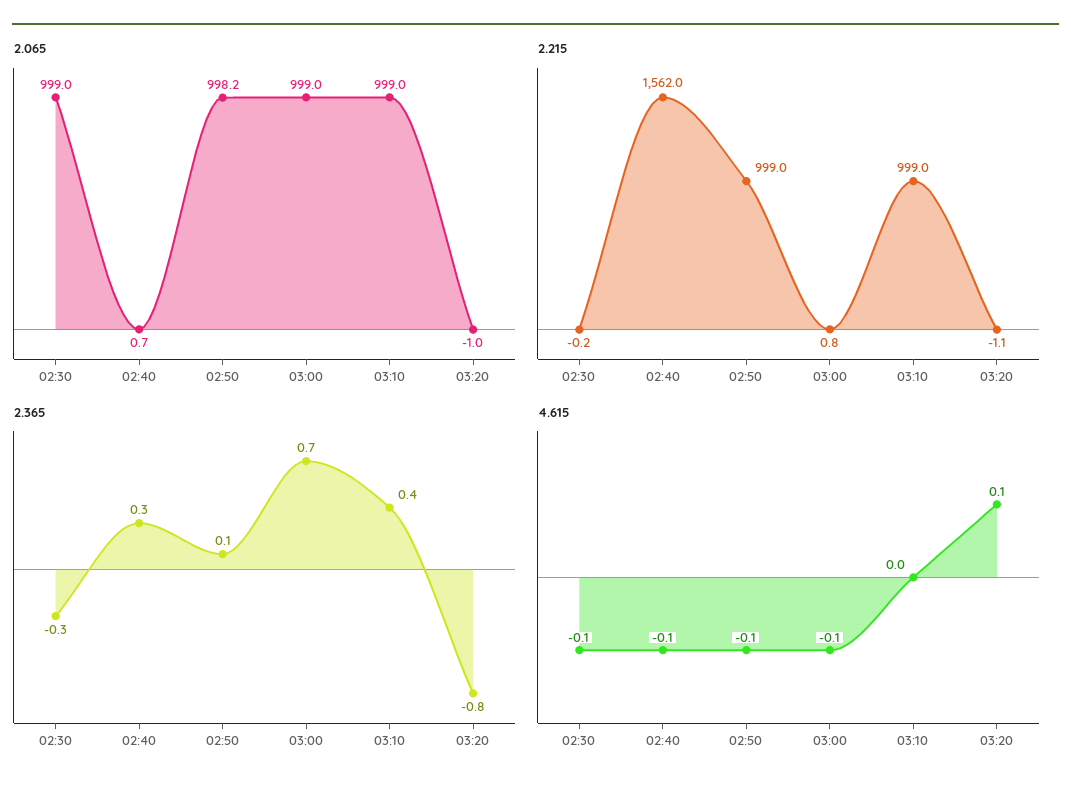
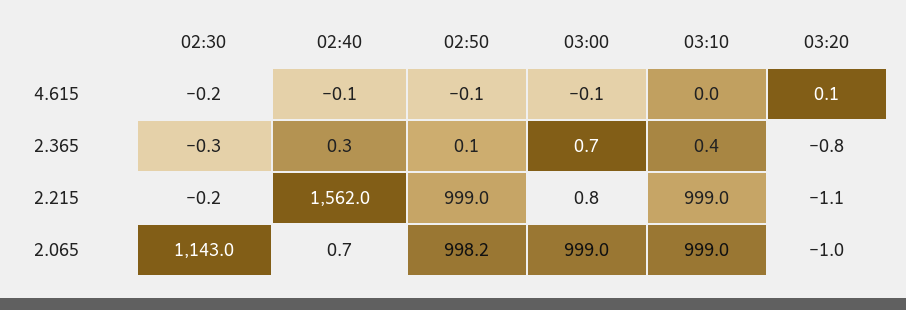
2.065, 02:30: 999 -> 1143
4.615, 02:30: -0.1 -> -0.2

